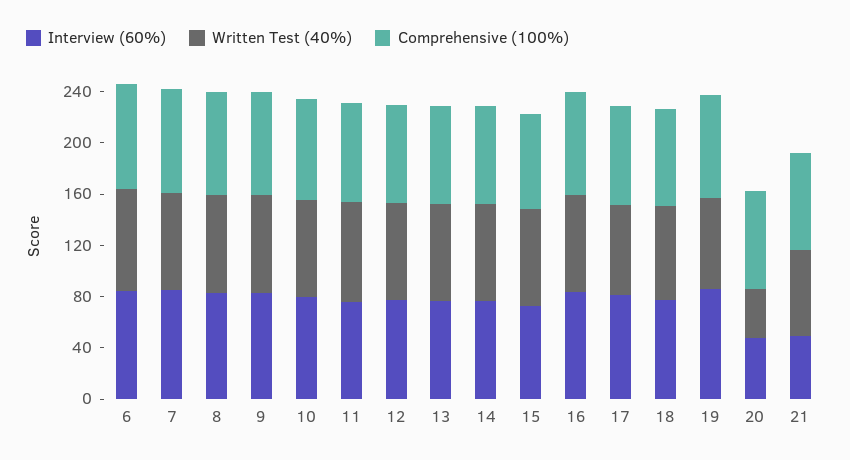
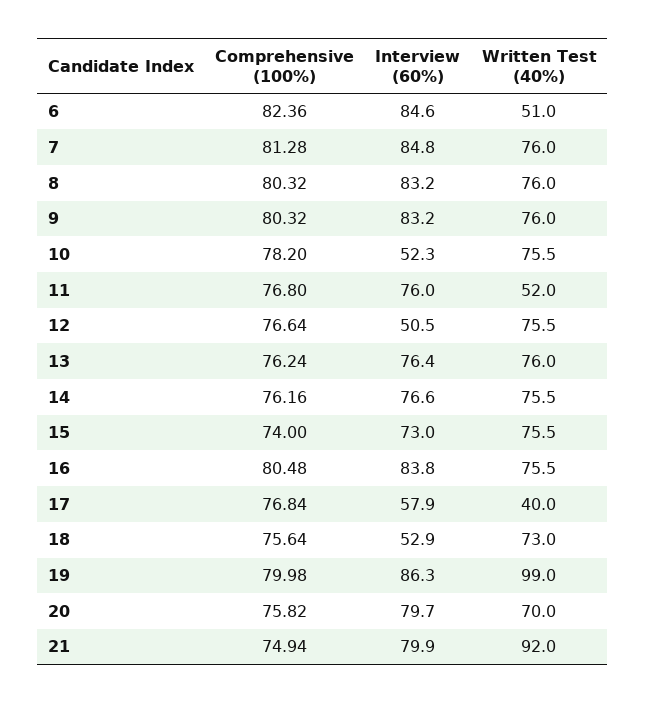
Written Test (40%), 6: 80 -> 51
Interview (60%), 10: 80 -> 52.3
Written Test (40%), 11: 80 -> 52
Interview (60%), 12: 80 -> 50.5
Interview (60%), 17: 80 -> 57.9
Written Test (40%), 17: 70 -> 40
Interview (60%), 18: 80 -> 52.9
Written Test (40%), 19: 70 -> 99
Interview (60%), 20: 50 -> 79.7
Written Test (40%), 20: 40 -> 70
Interview (60%), 21: 50 -> 79.9
Written Test (40%), 21: 70 -> 92

